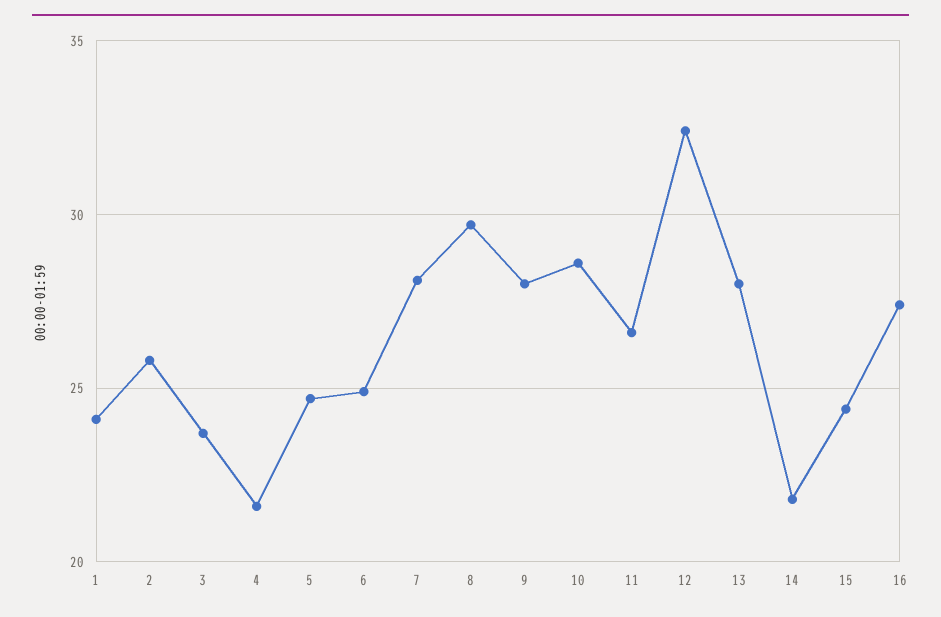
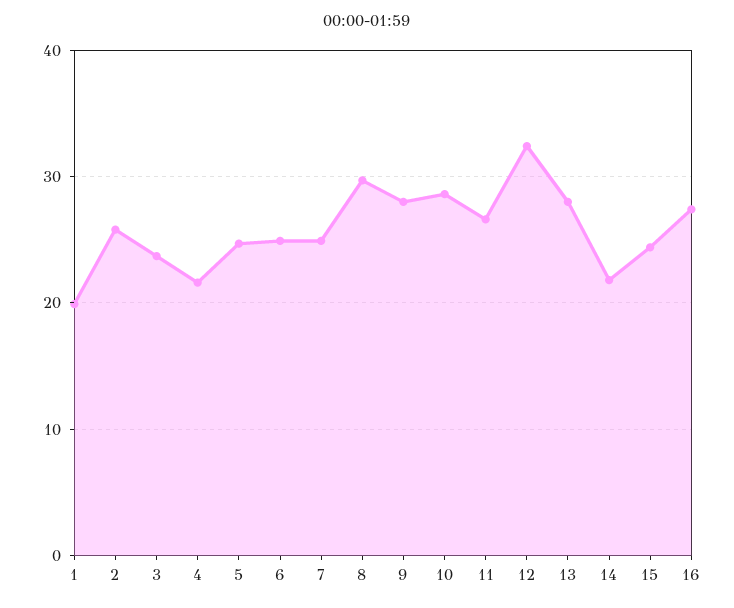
1: 24 -> 20
7: 28 -> 25

